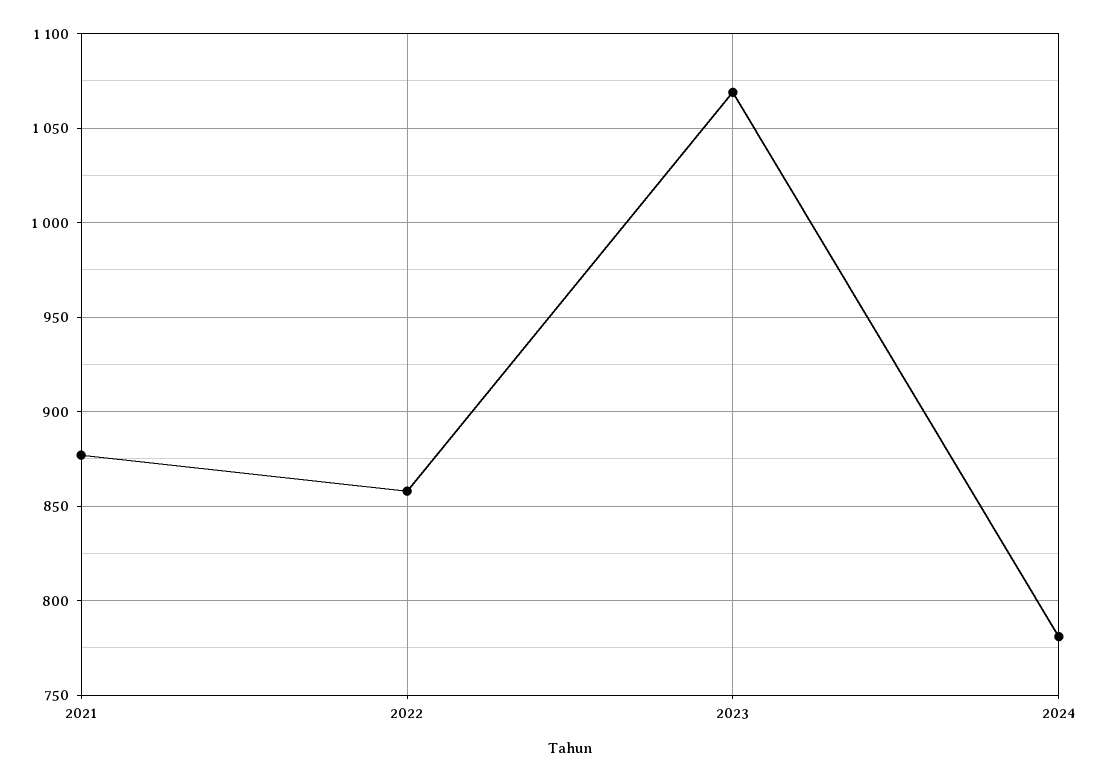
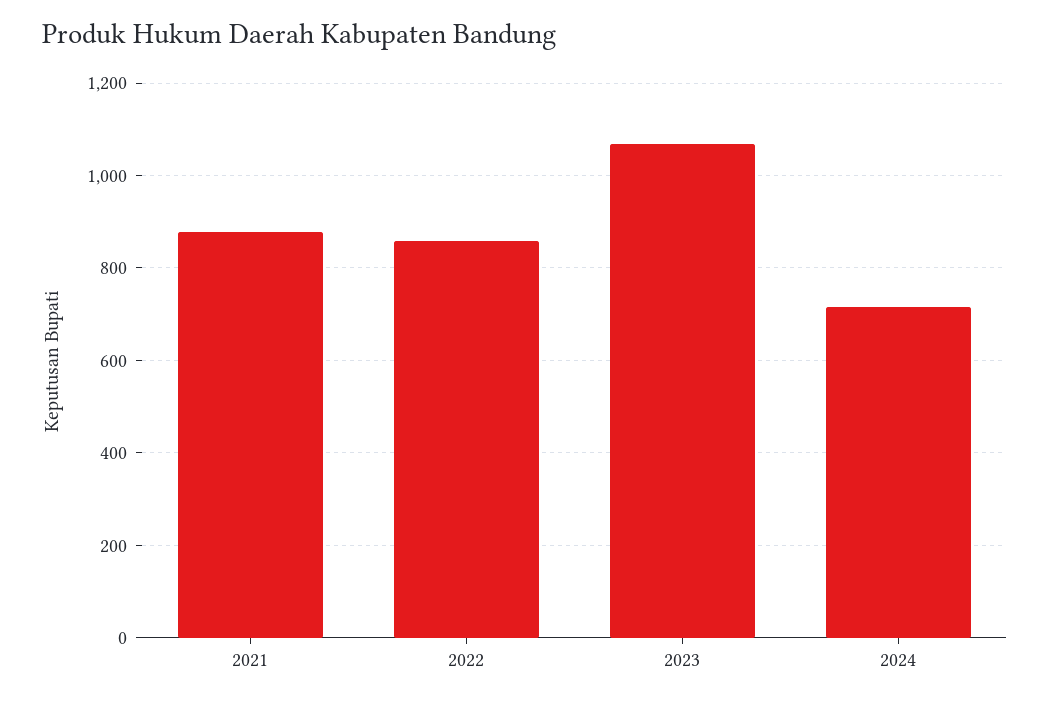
2024: 780 -> 720

